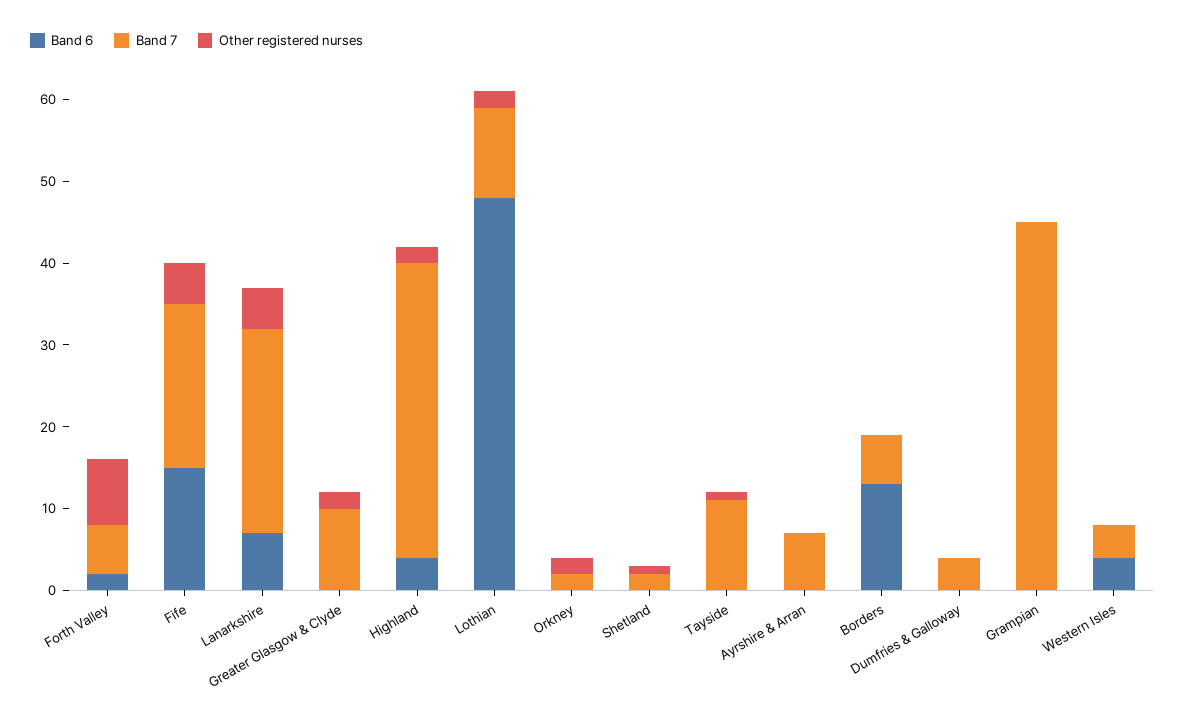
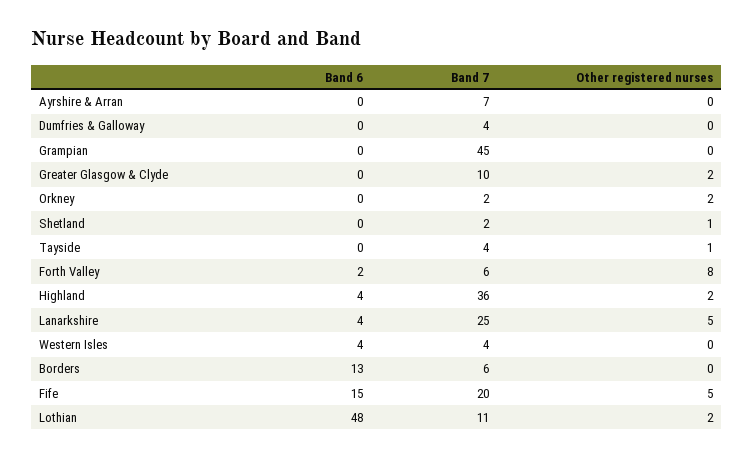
Band 6, Lanarkshire: 7 -> 4
Band 7, Tayside: 11 -> 4

